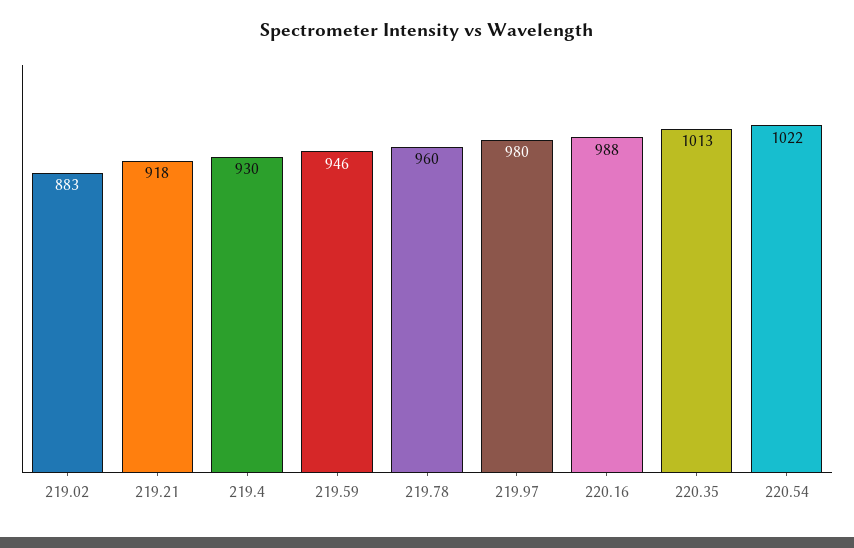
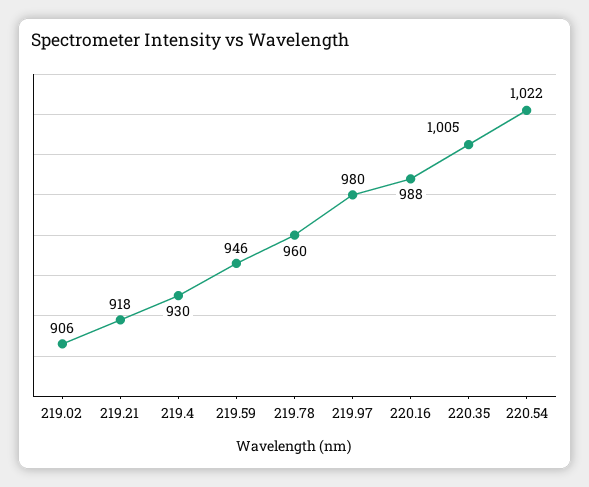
219.02: 883 -> 906
220.35: 1013 -> 1005

